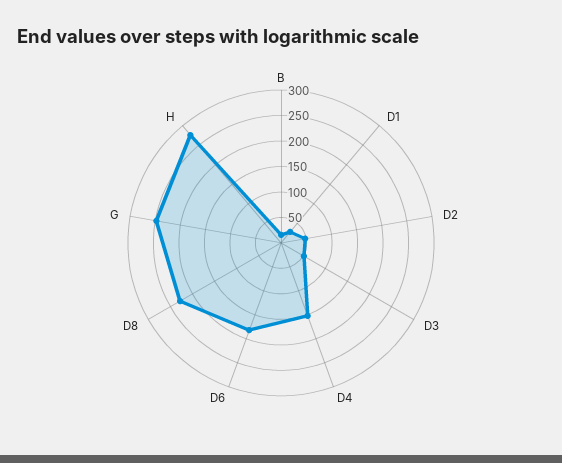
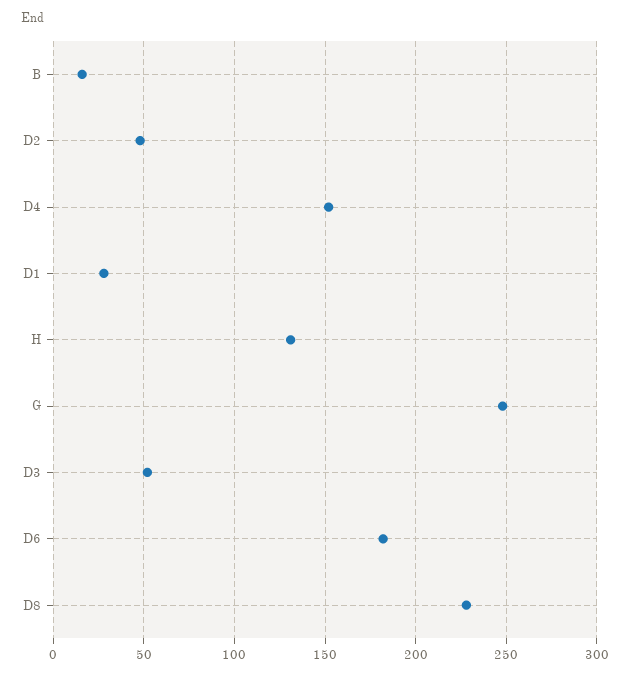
H: 275 -> 130

